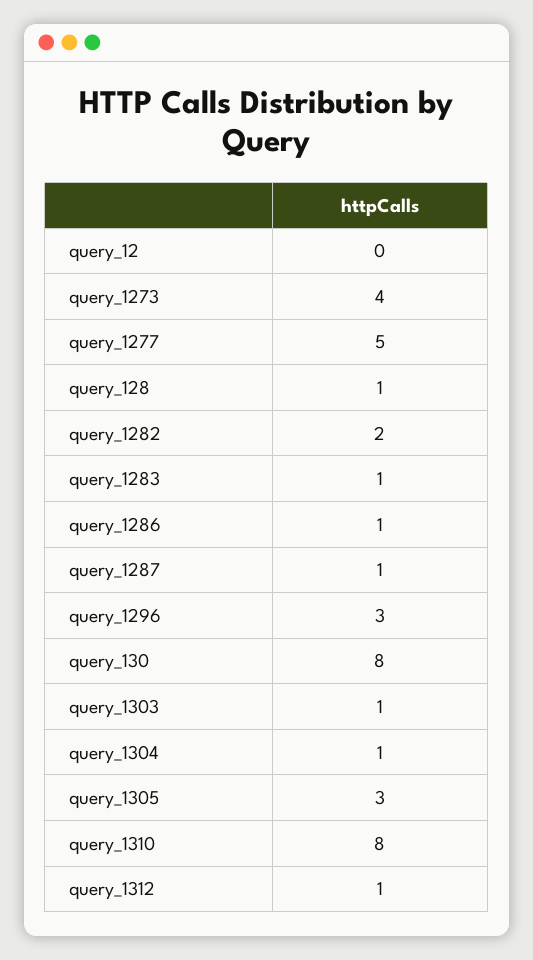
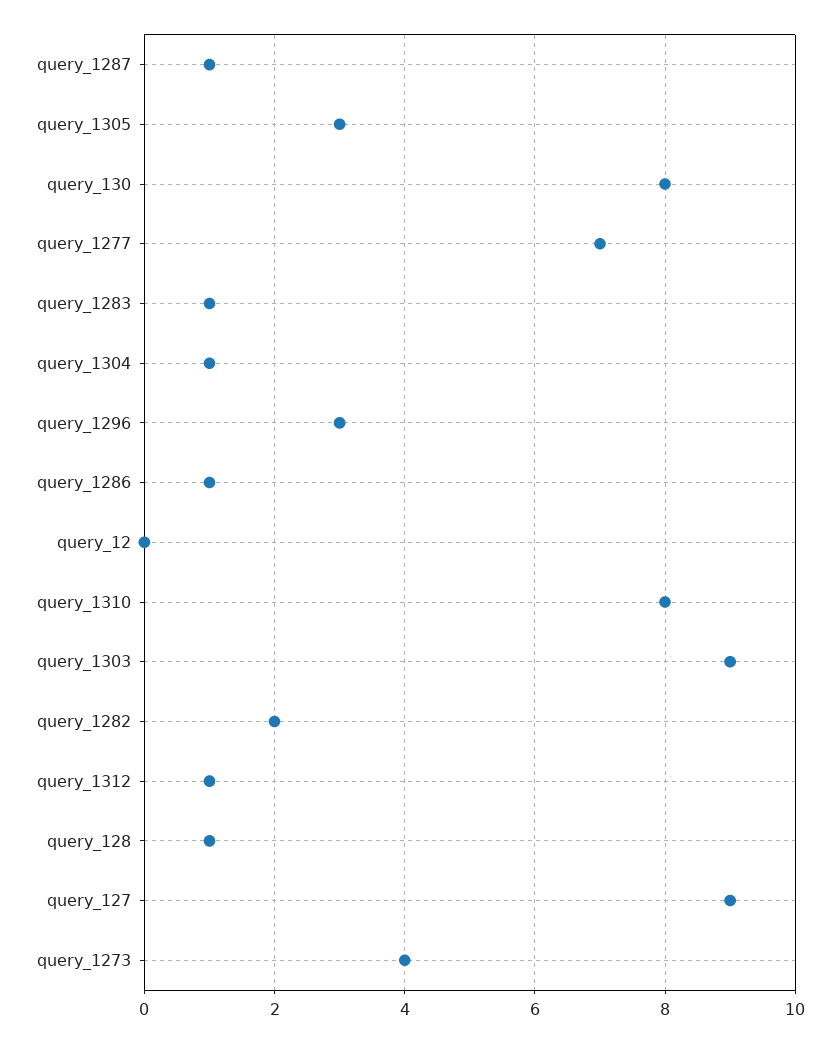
query_1277: 5 -> 7
query_1303: 1 -> 9
query_127: none -> 9

